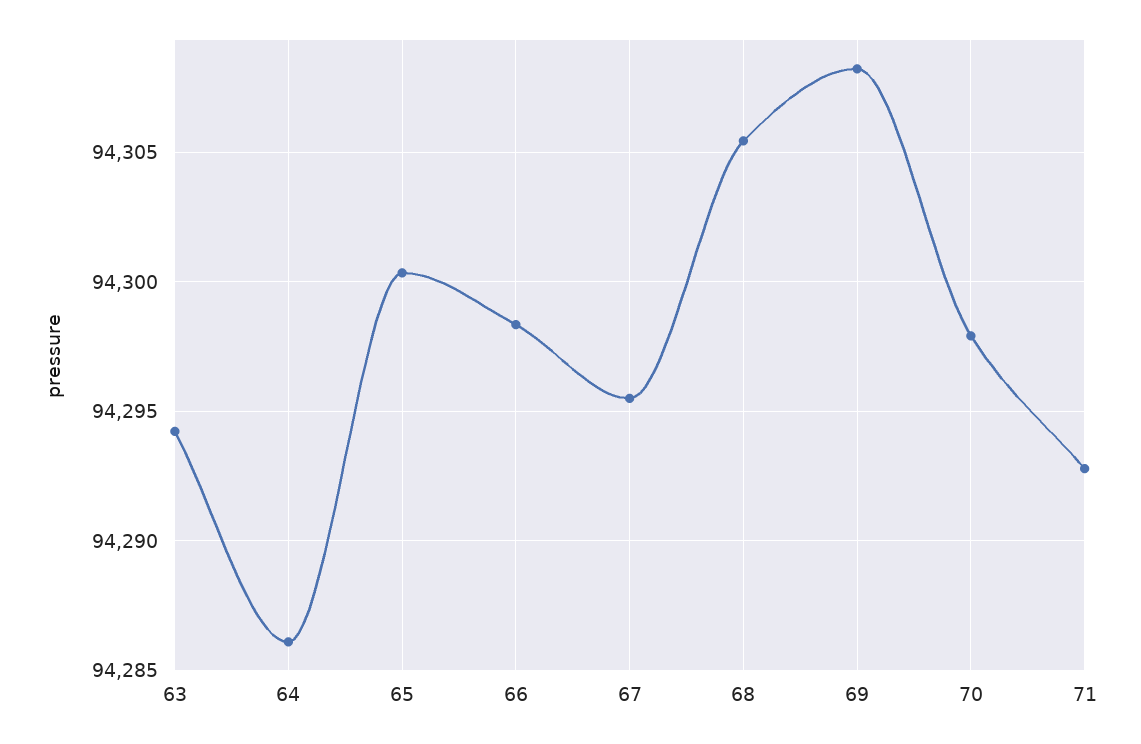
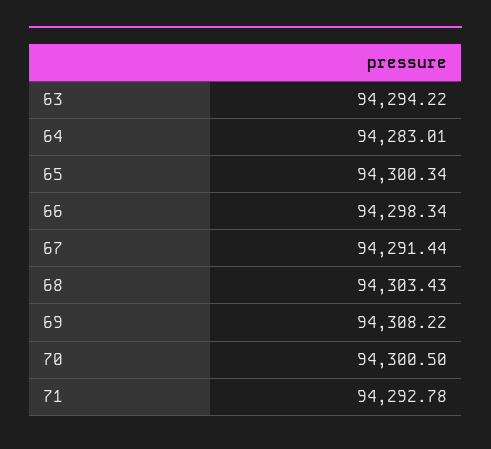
64: 94286 -> 94283.01
67: 94295.5 -> 94291.44
68: 94305.5 -> 94303.43
70: 94298 -> 94300.5

